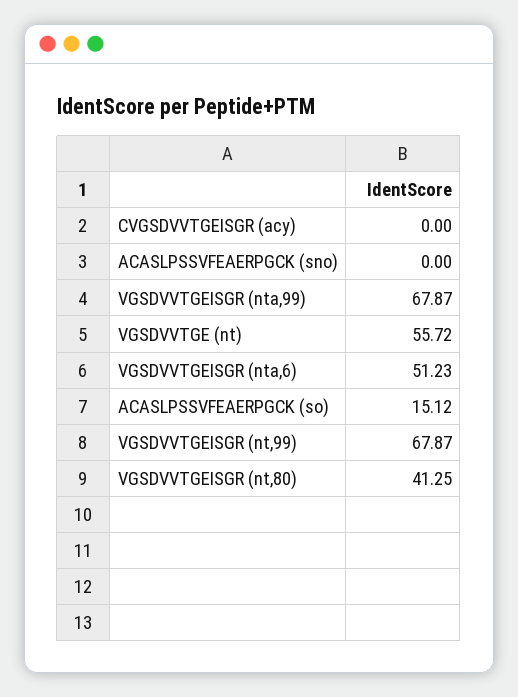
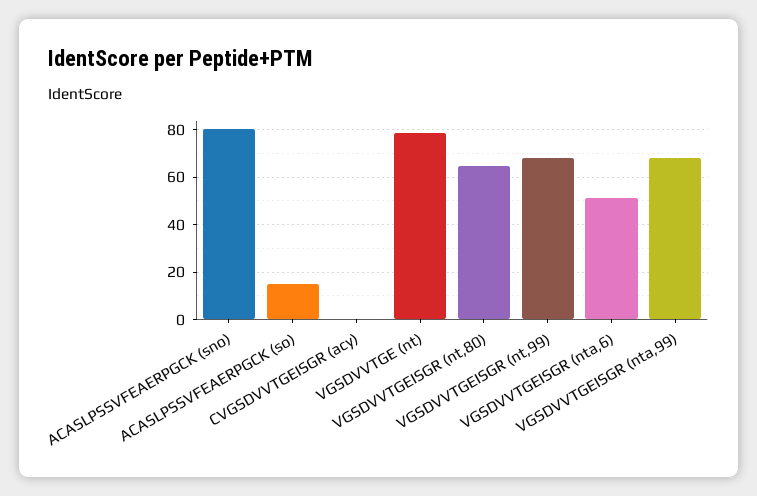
ACASLPSSVFEAERPGCK (sno): 0 -> 80
VGSDVVTGE (nt): 55.72 -> 80
VGSDVVTGEISGR (nt,80): 41.25 -> 65

